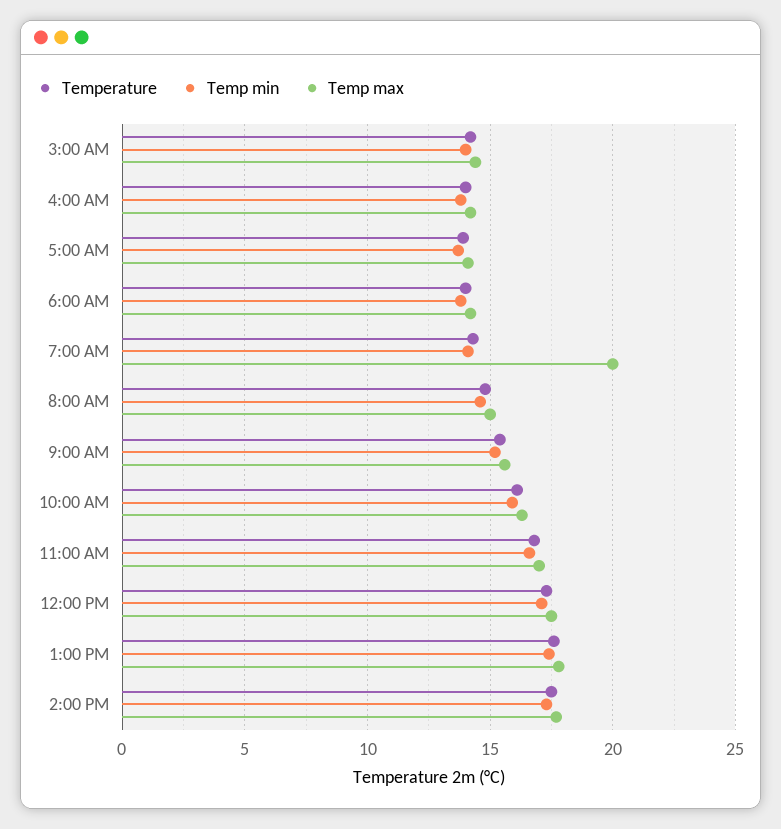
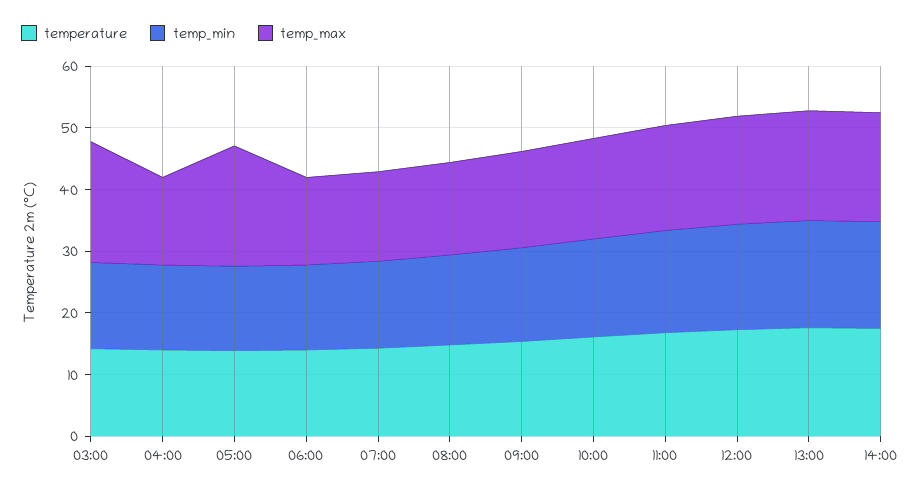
Temp max, 3:00 AM: 14.5 -> 20
Temp max, 5:00 AM: 14 -> 20
Temp max, 7:00 AM: 20 -> 14

